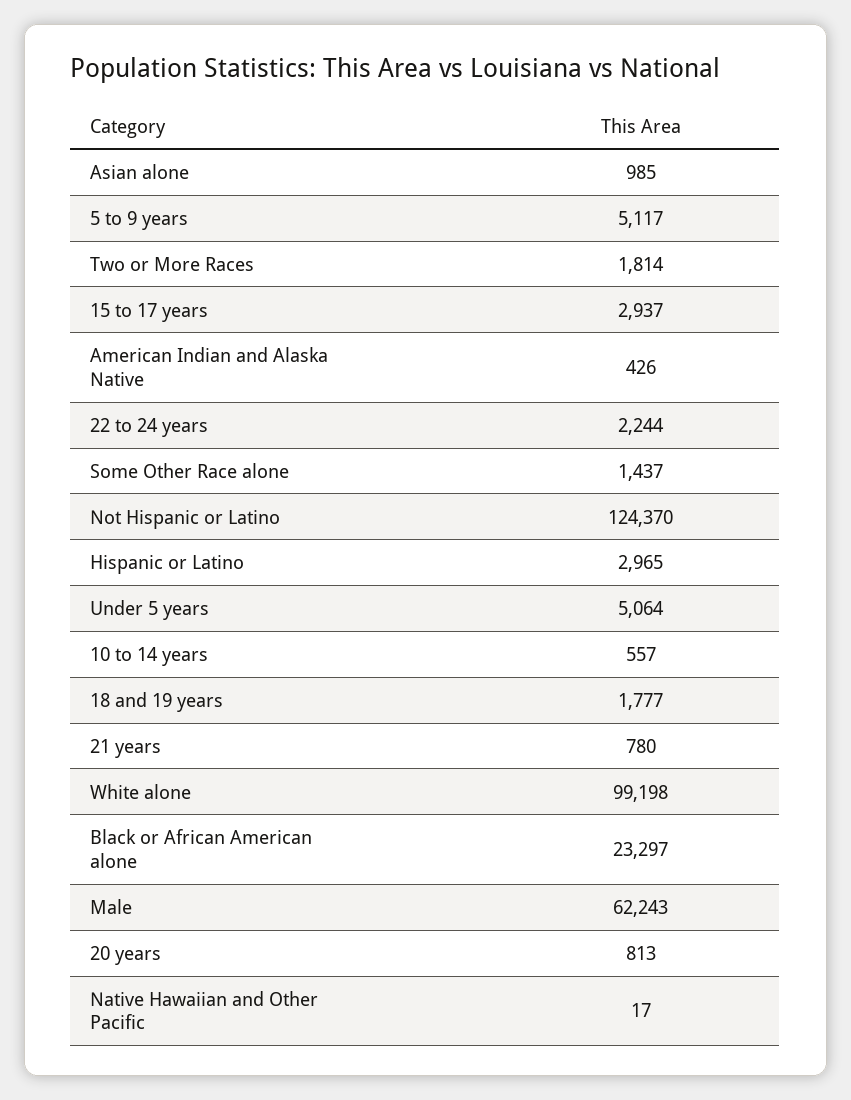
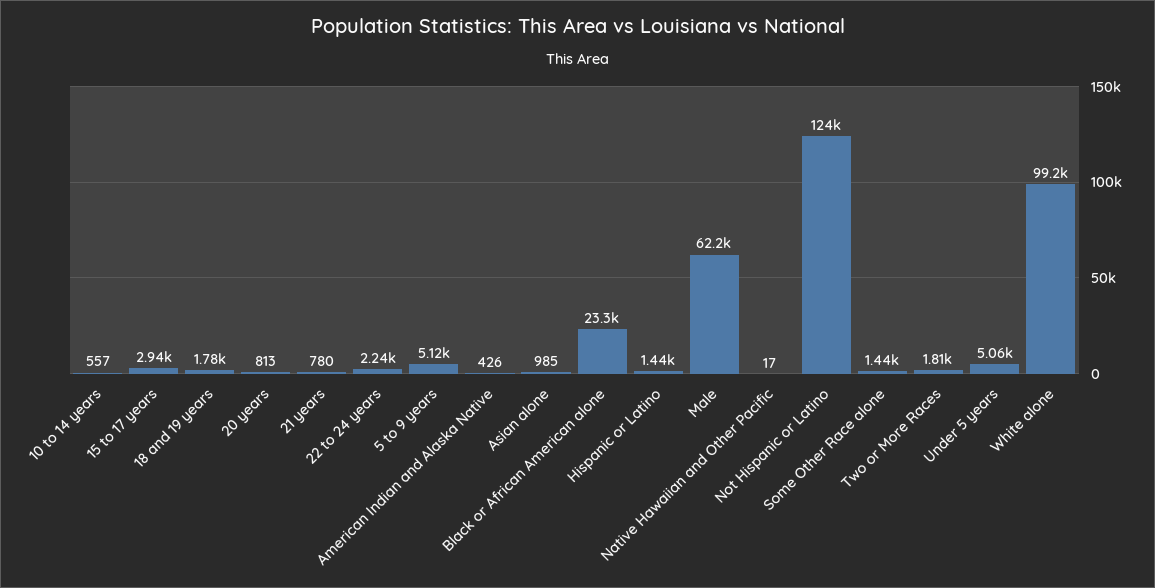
Hispanic or Latino: 2965 -> 1440

